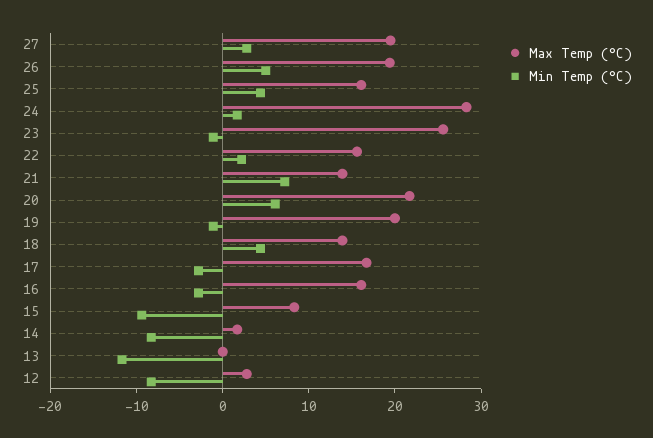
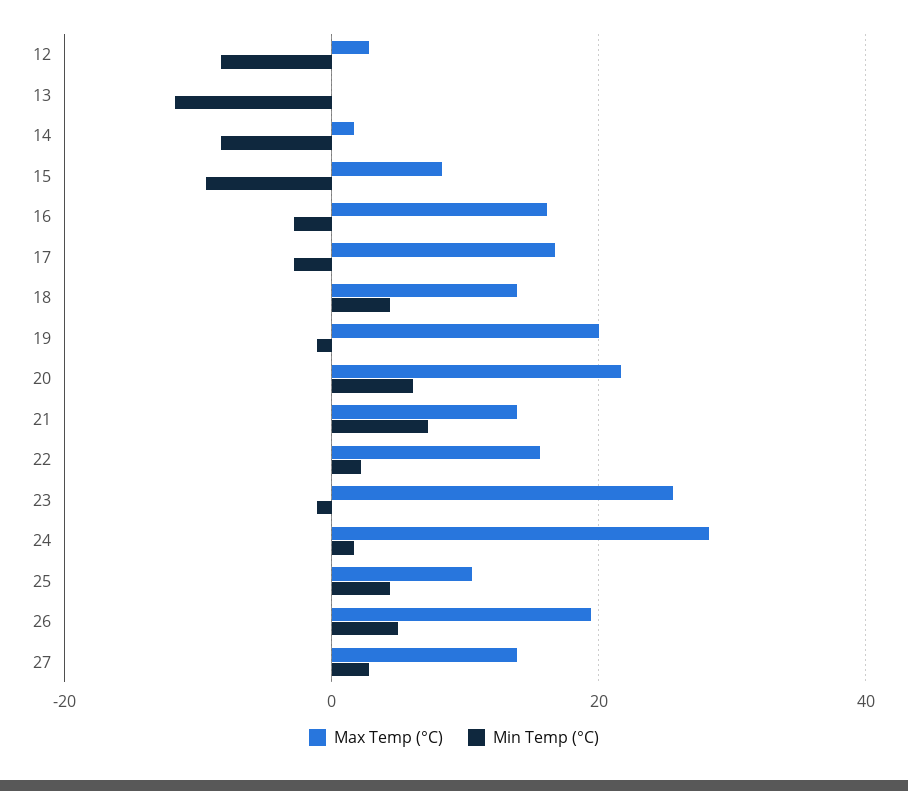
Max Temp (°C), 27: 20 -> 14
Max Temp (°C), 25: 16 -> 10

